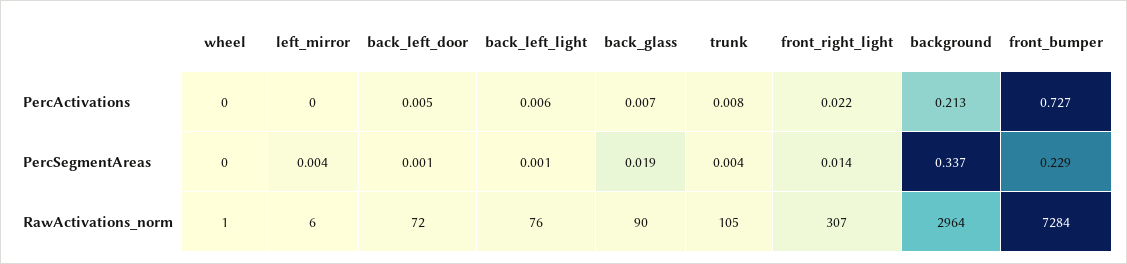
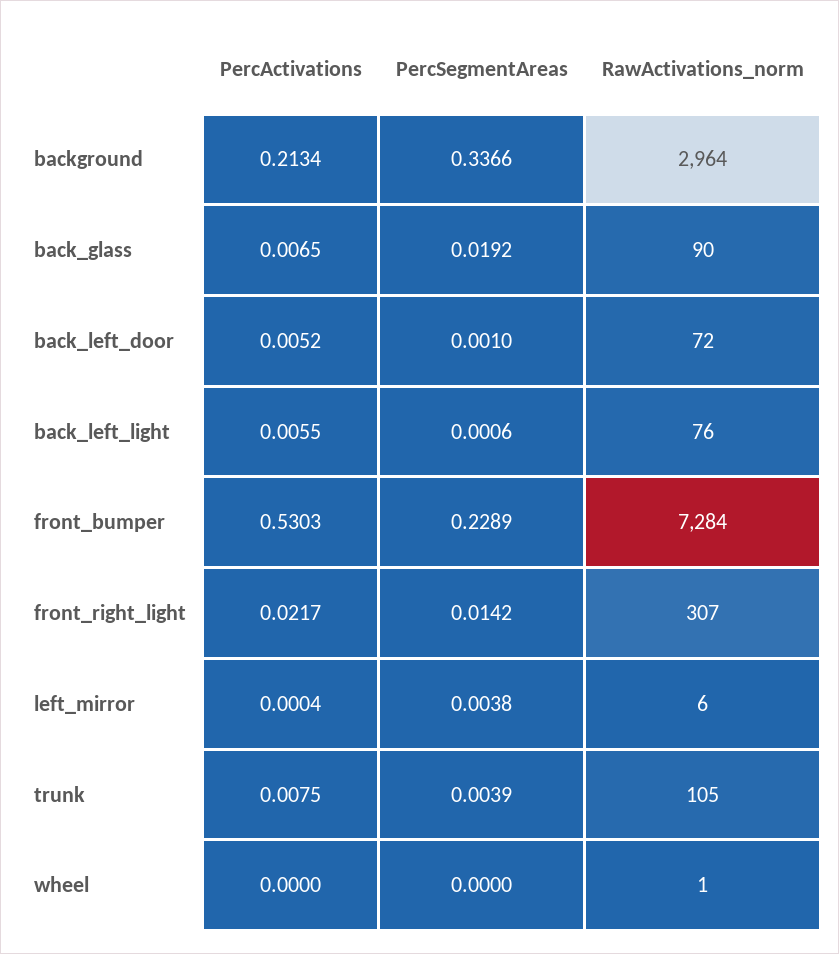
front_bumper, PercActivations: 0.727 -> 0.5303

